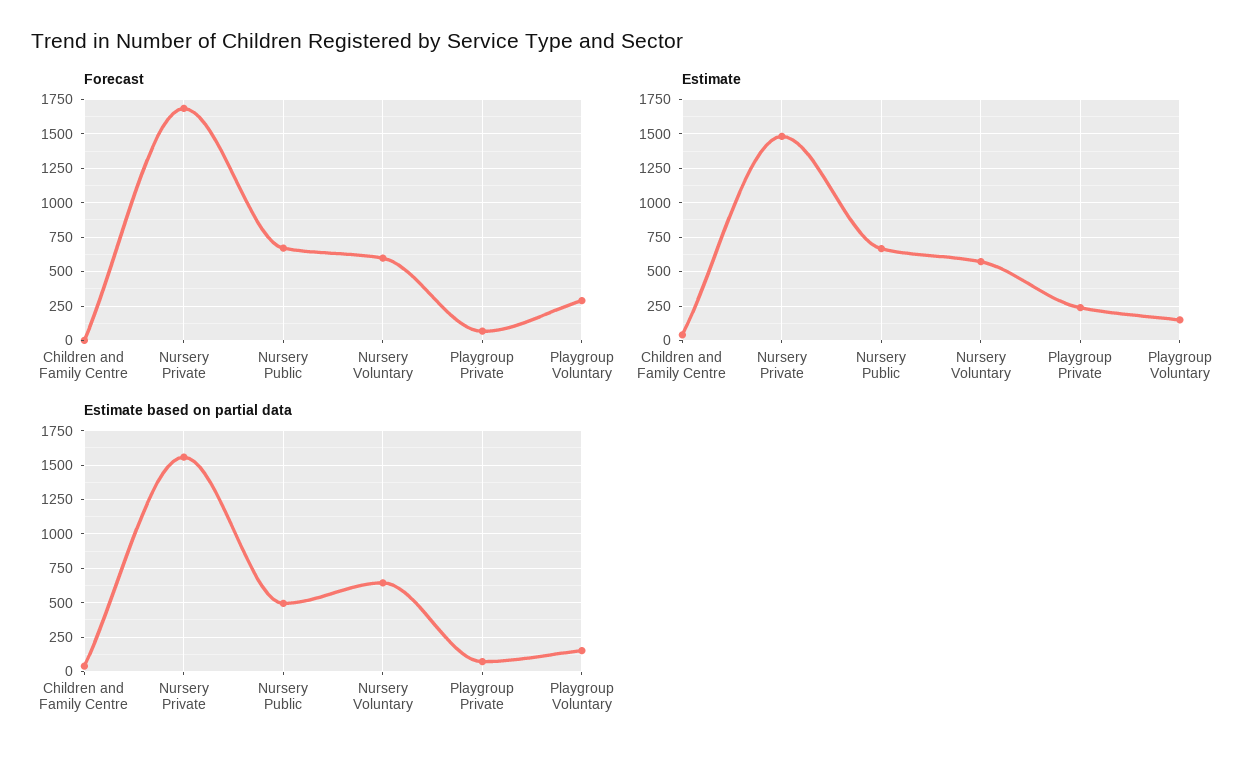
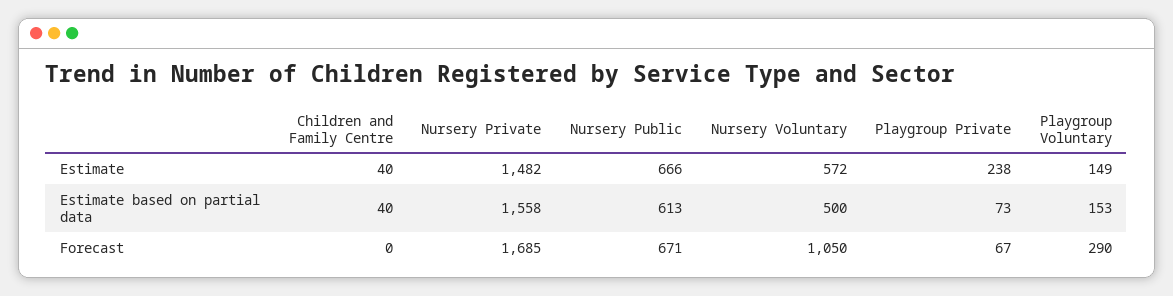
Forecast, Nursery Voluntary: 600 -> 1050
Estimate based on partial data, Nursery Public: 500 -> 613
Estimate based on partial data, Nursery Voluntary: 650 -> 500

